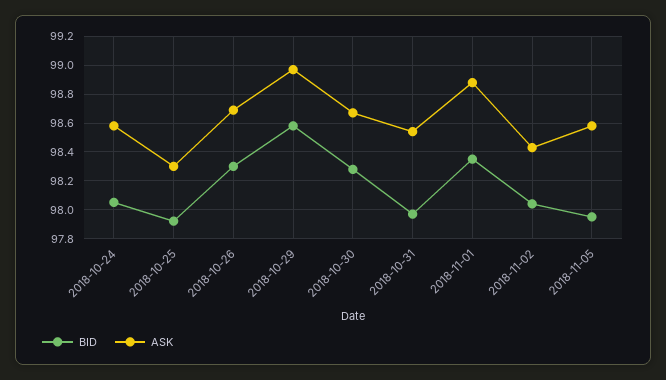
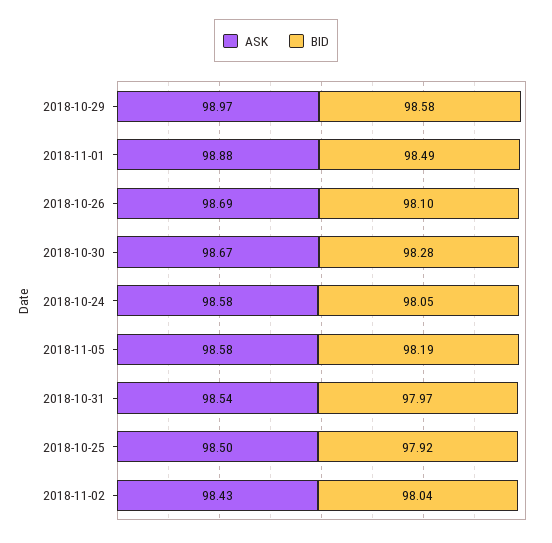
ASK, 2018-10-25: 98.3 -> 98.5
BID, 2018-10-26: 98.3 -> 98.1
BID, 2018-11-01: 98.35 -> 98.49
BID, 2018-11-05: 97.95 -> 98.19

